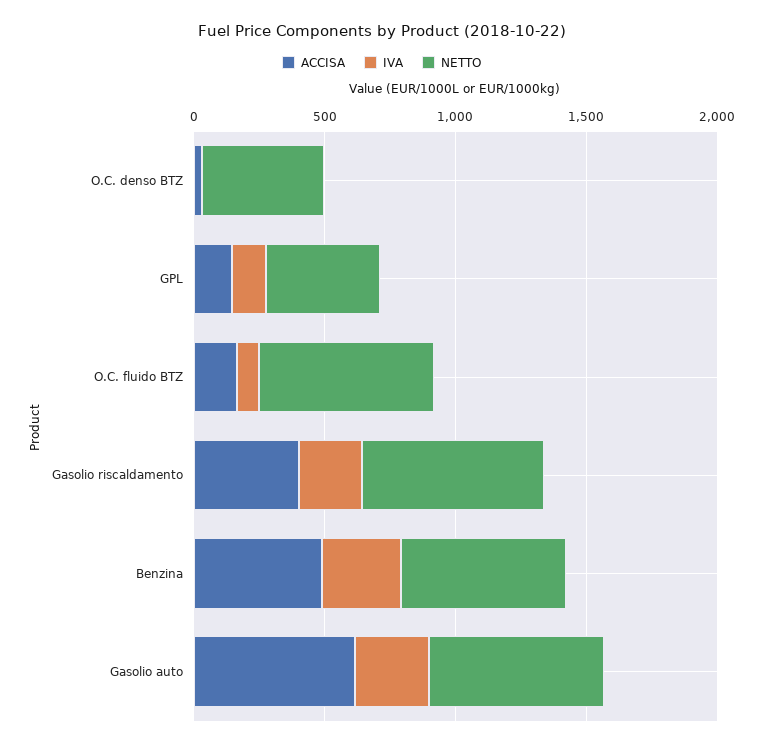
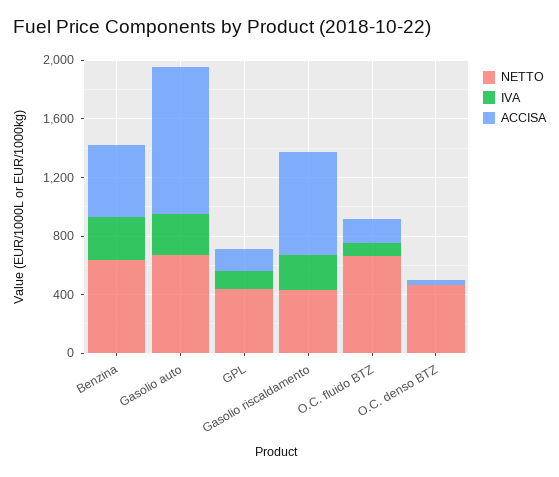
ACCISA, Gasolio riscaldamento: 400 -> 700
NETTO, Gasolio riscaldamento: 700 -> 400
ACCISA, Gasolio auto: 600 -> 1000

